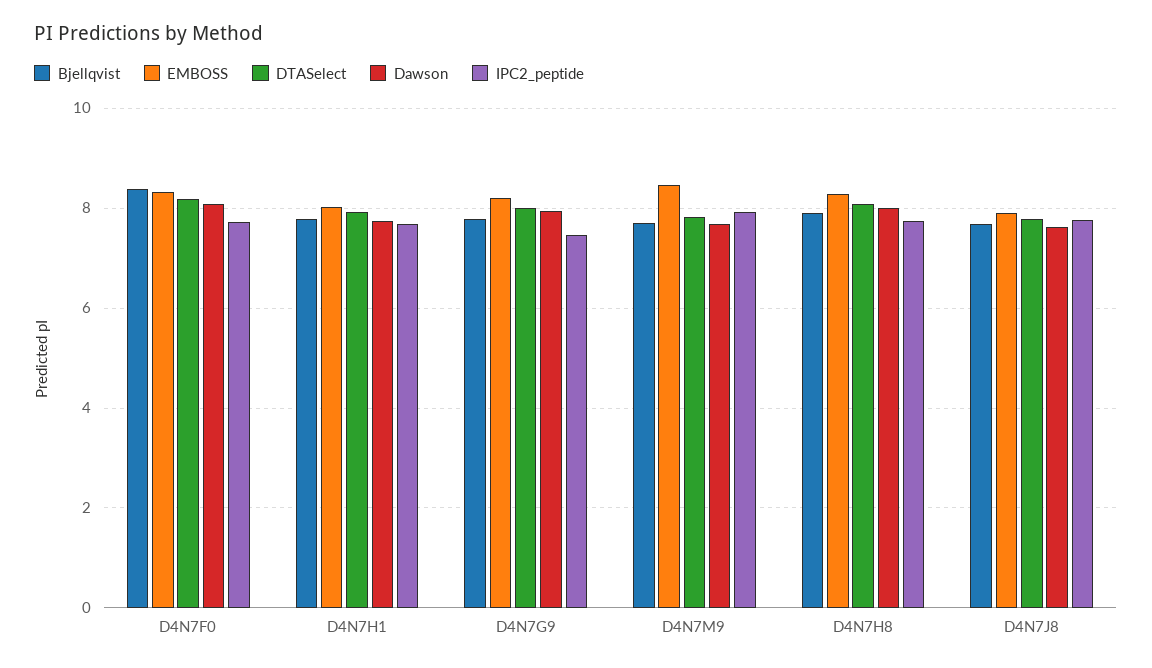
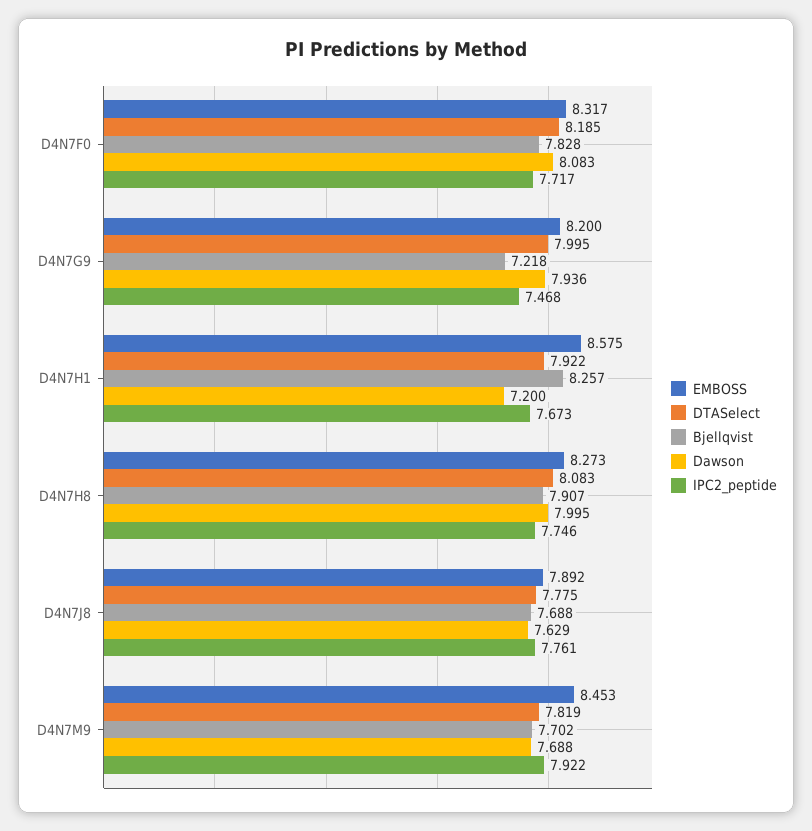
Bjellqvist, D4N7F0: 8.4 -> 7.828
Bjellqvist, D4N7H1: 7.8 -> 8.257
EMBOSS, D4N7H1: 8 -> 8.575
Dawson, D4N7H1: 7.8 -> 7.2
Bjellqvist, D4N7G9: 7.8 -> 7.218

